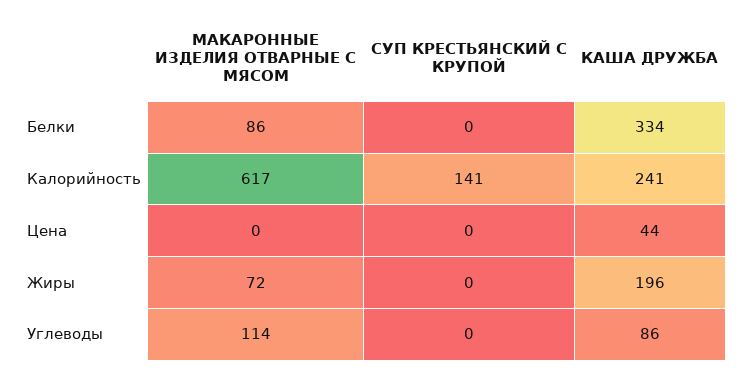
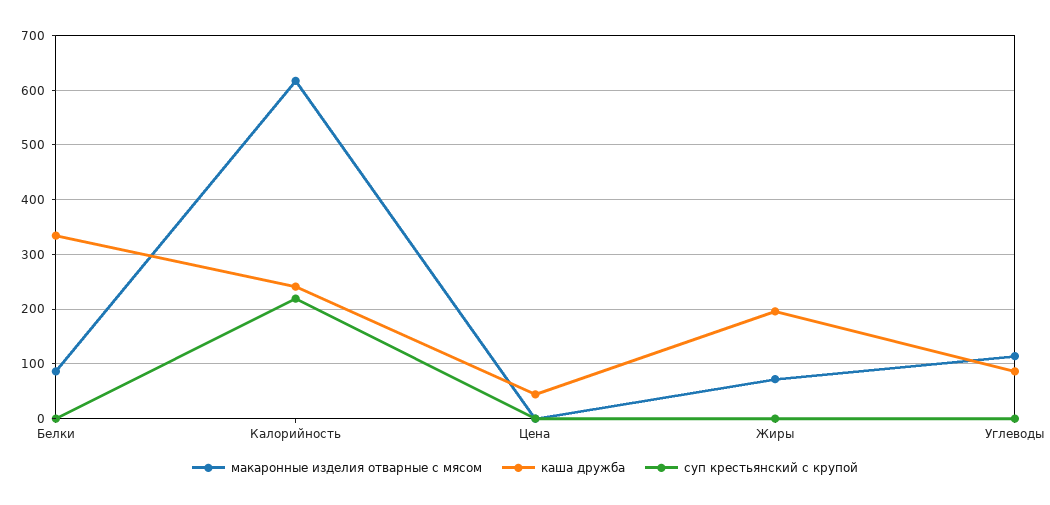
СУП КРЕСТЬЯНСКИЙ С КРУПОЙ, Калорийность: 141 -> 220

